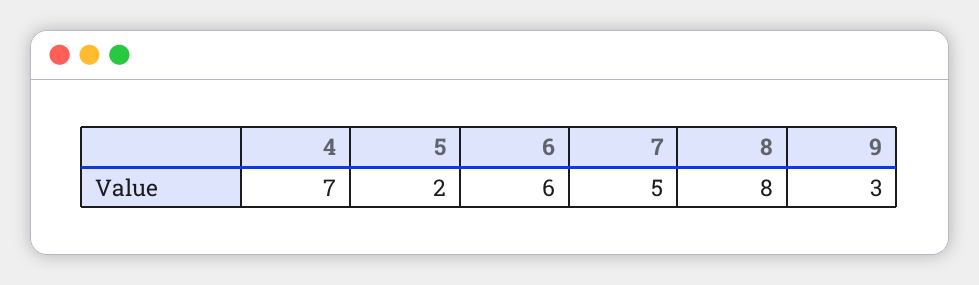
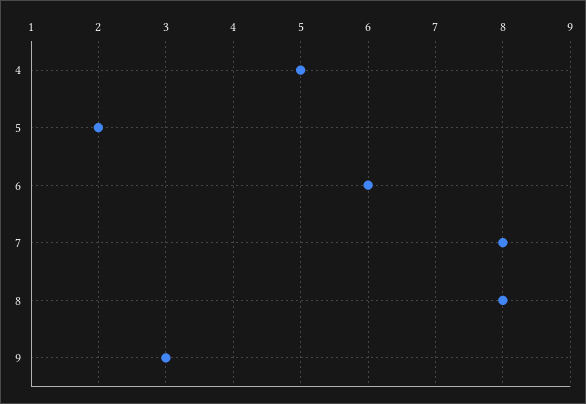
4: 7 -> 5
7: 5 -> 8

